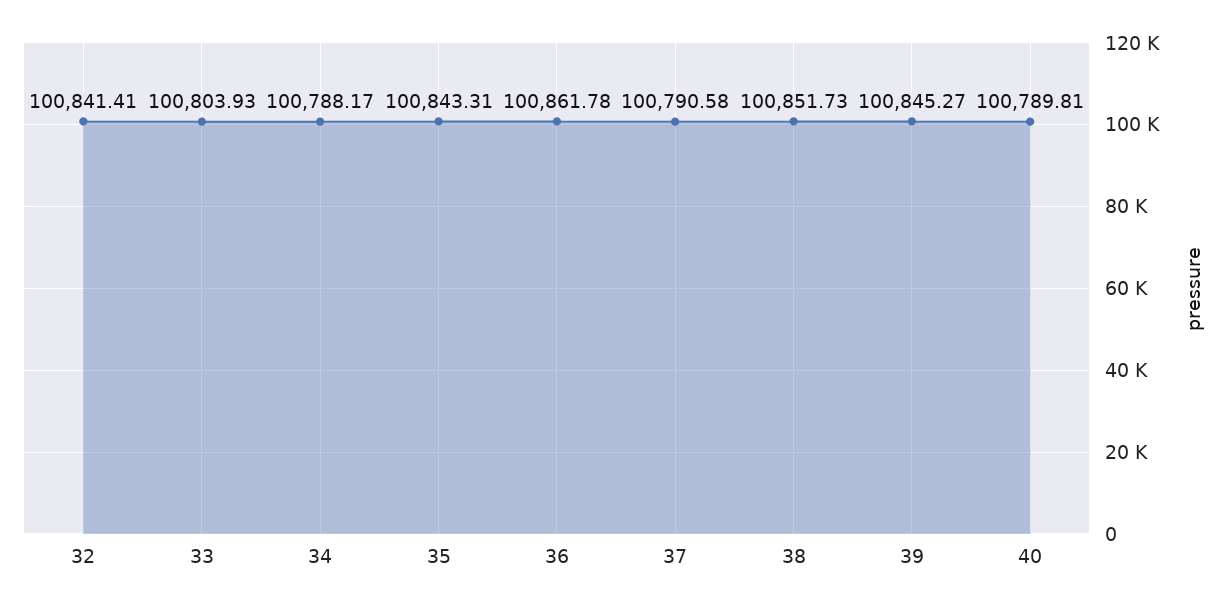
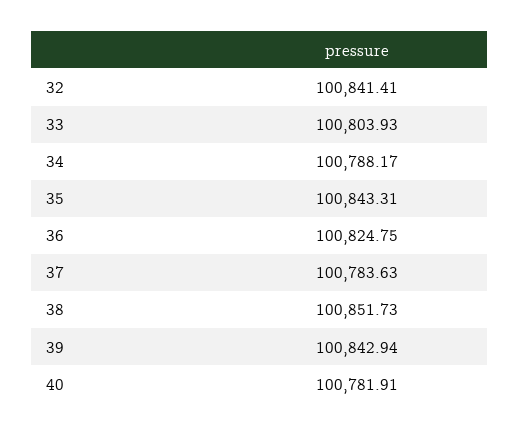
36: 100861.78 -> 100824.75
37: 100790.58 -> 100783.63
39: 100845.27 -> 100842.94
40: 100789.81 -> 100781.91

